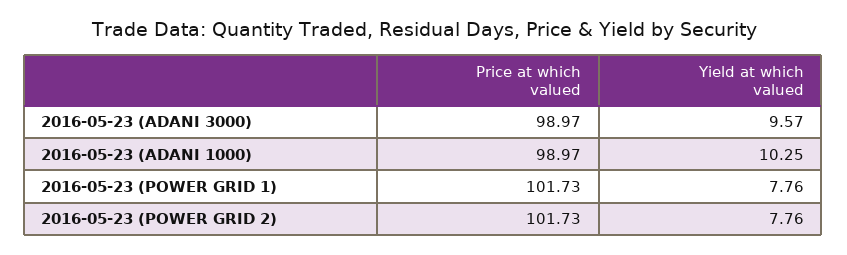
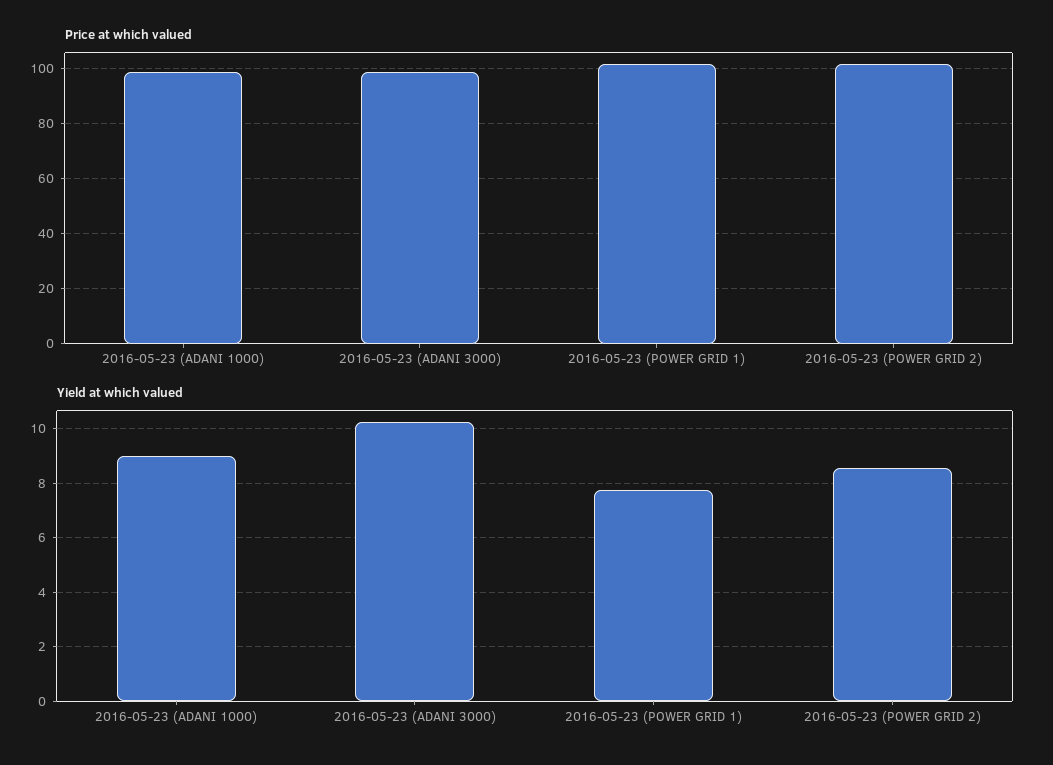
Yield at which valued, 2016-05-23 (ADANI 3000): 9.57 -> 10.25
Yield at which valued, 2016-05-23 (ADANI 1000): 10.25 -> 9
Yield at which valued, 2016-05-23 (POWER GRID 2): 7.76 -> 8.5

